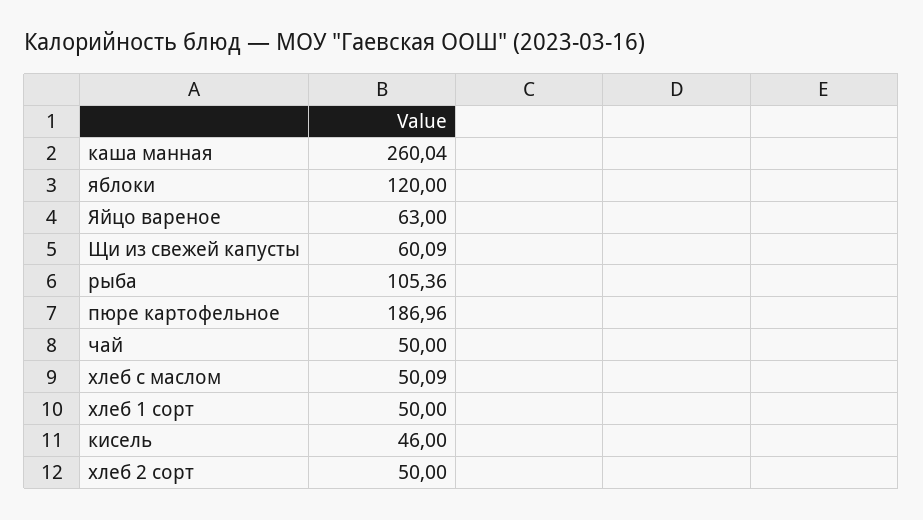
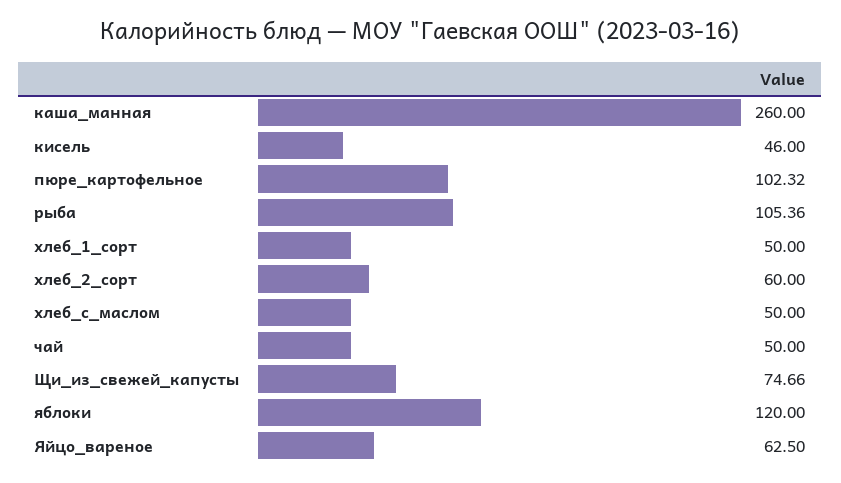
каша манная: 260.04 -> 260
Яйцо вареное: 63 -> 62.5
Щи из свежей капусты: 60.09 -> 74.66
пюре картофельное: 186.96 -> 102.32
хлеб с маслом: 50.09 -> 50
хлеб 2 сорт: 50 -> 60

